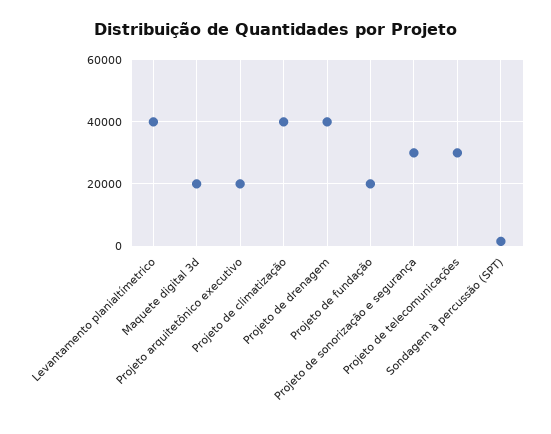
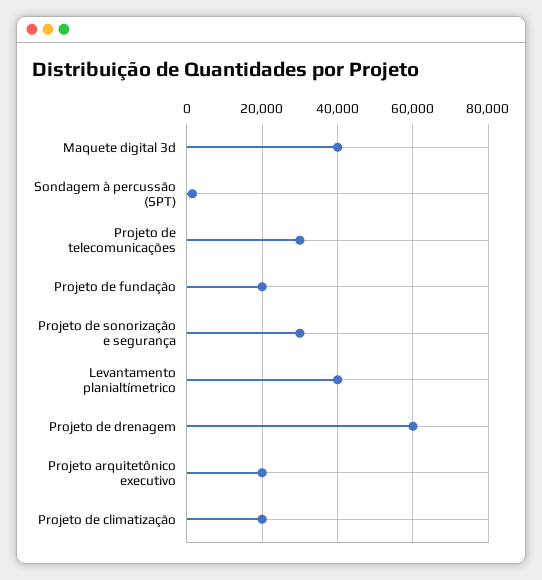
Maquete digital 3d: 20000 -> 40000
Projeto de climatização: 40000 -> 20000
Projeto de drenagem: 40000 -> 60000

